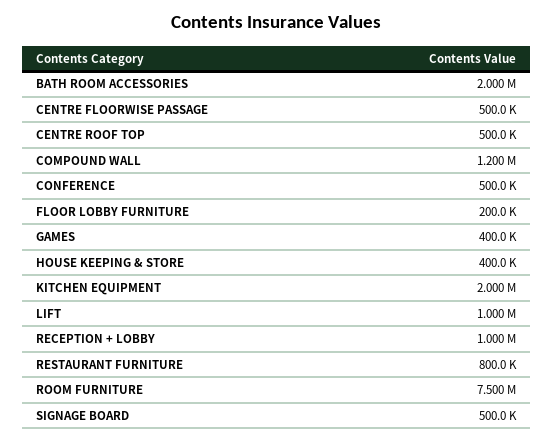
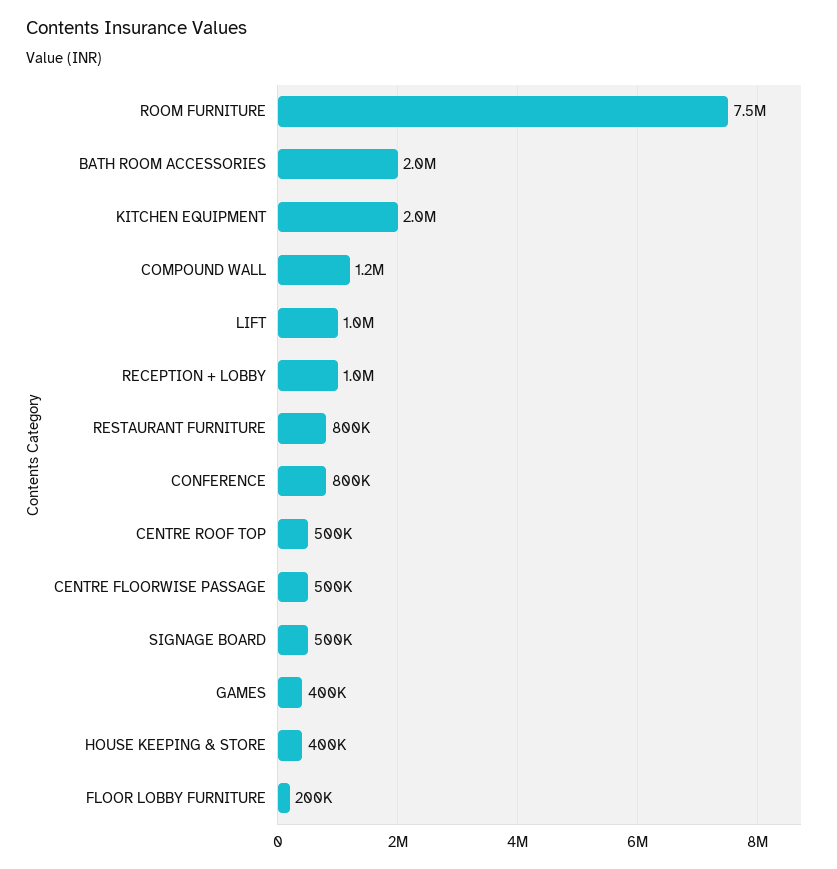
CONFERENCE: 500000 -> 800000

